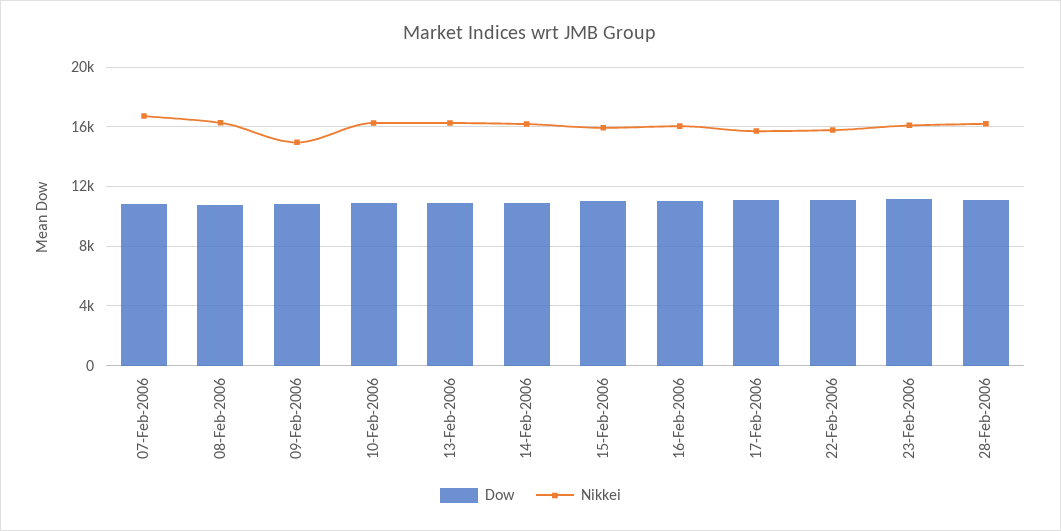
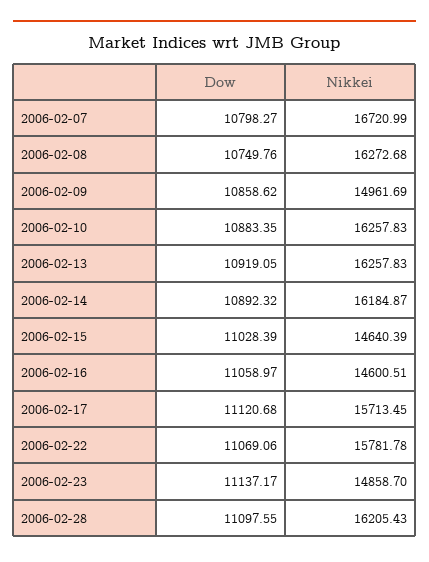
Nikkei, 15-Feb-2006: 16000 -> 14640.39
Nikkei, 16-Feb-2006: 16000 -> 14600.51
Nikkei, 23-Feb-2006: 16000 -> 14858.7

